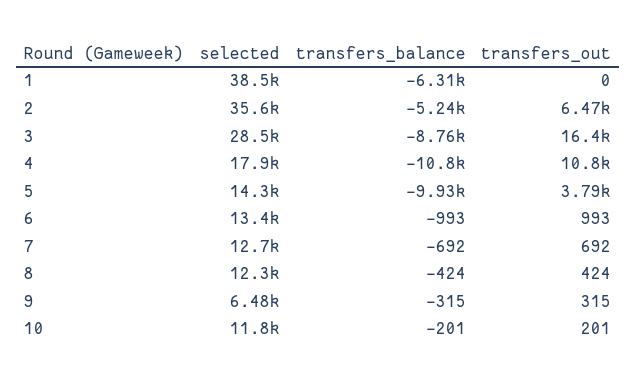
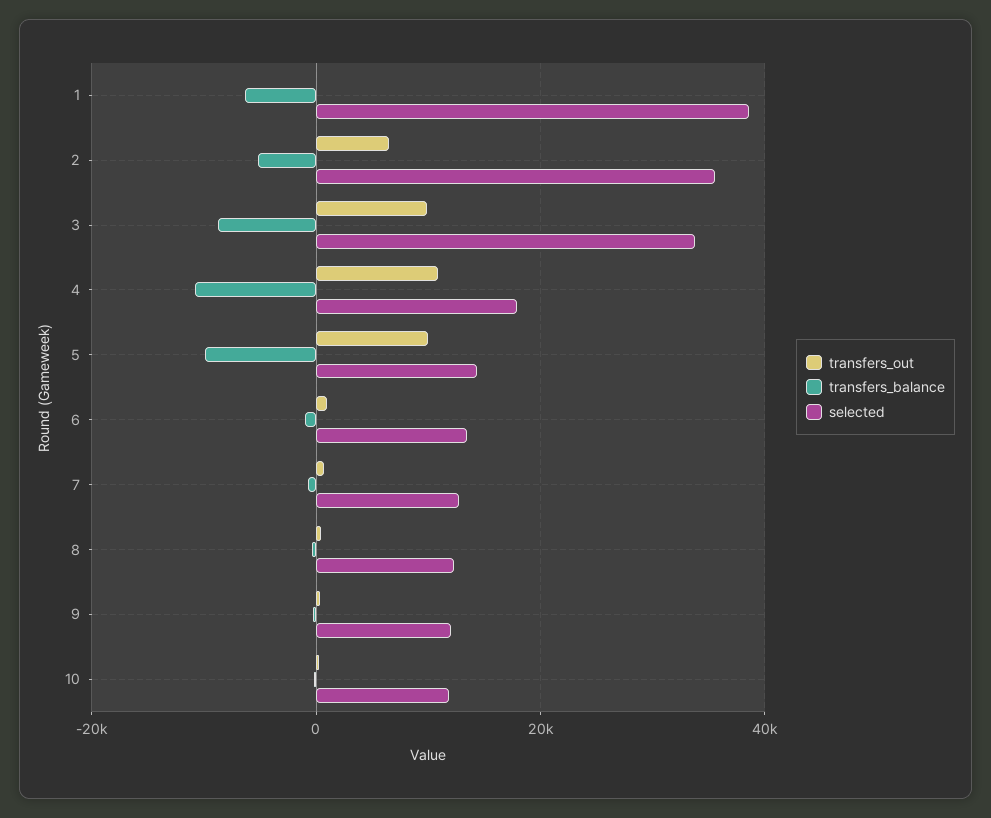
selected, 3: 28500 -> 34000
transfers_out, 3: 16400 -> 10000
transfers_out, 5: 3790 -> 10000
selected, 9: 6480 -> 12000

